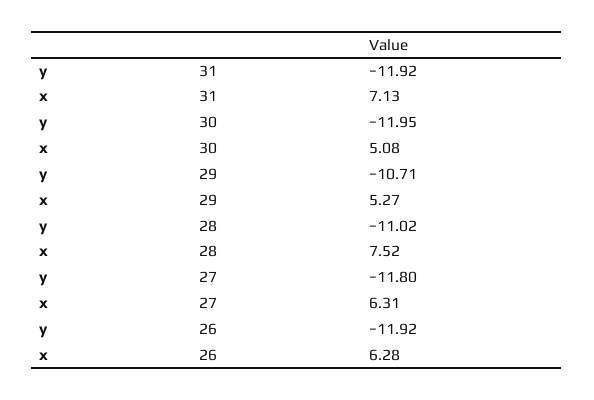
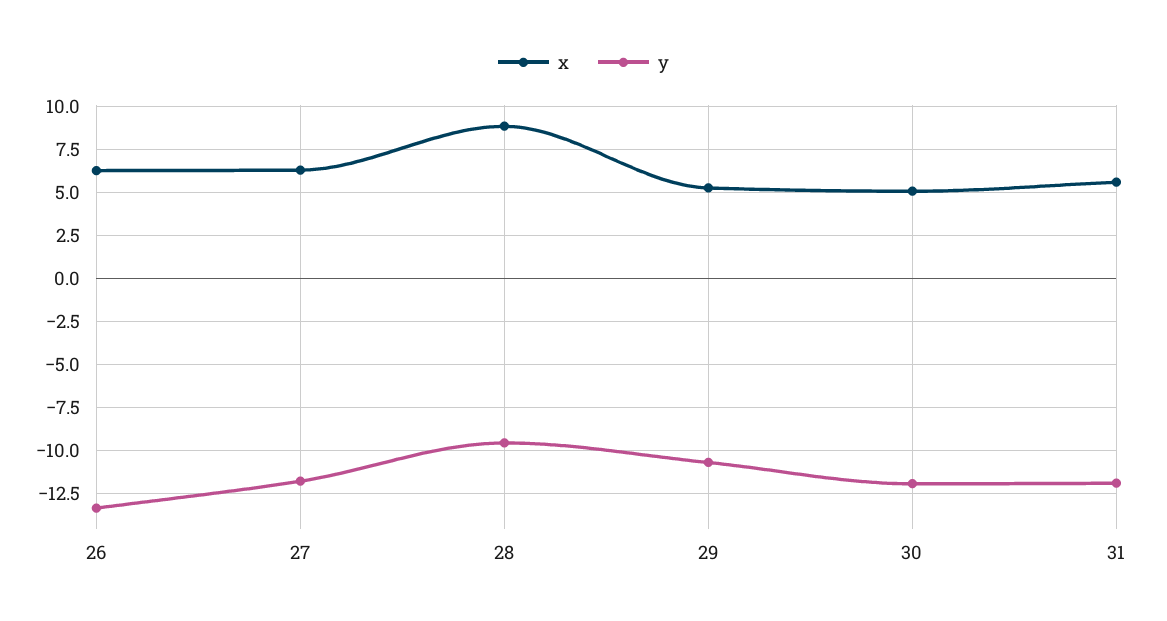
x, 31: 7.13 -> 5.5
y, 28: -11.02 -> -9.5
x, 28: 7.52 -> 9
y, 26: -11.92 -> -13.5

